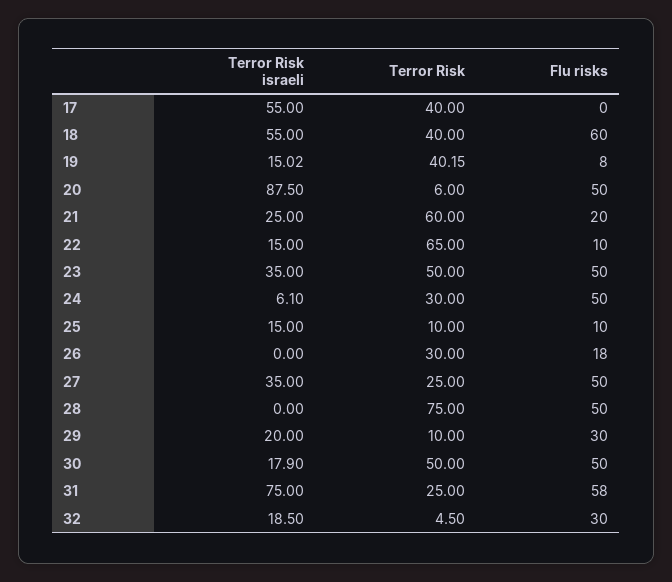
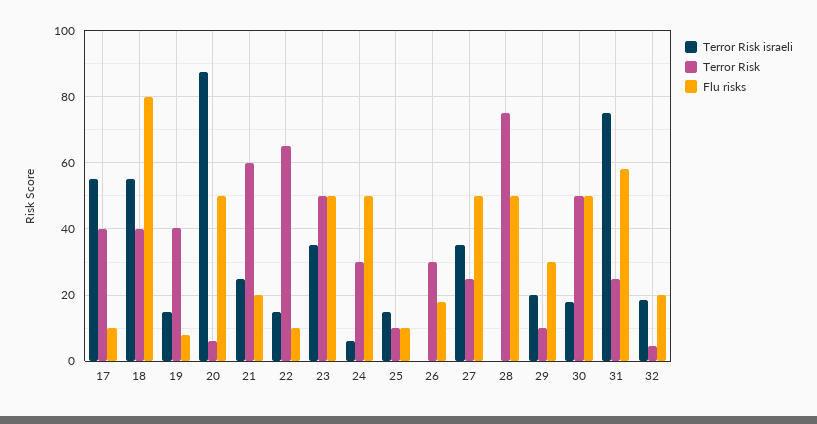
Flu risks, 17: 0 -> 10
Flu risks, 18: 60 -> 80
Flu risks, 32: 30 -> 20

